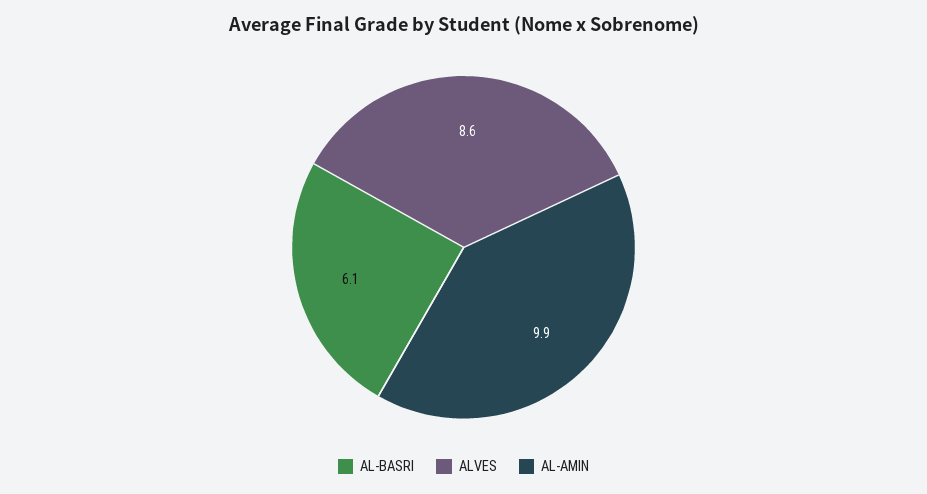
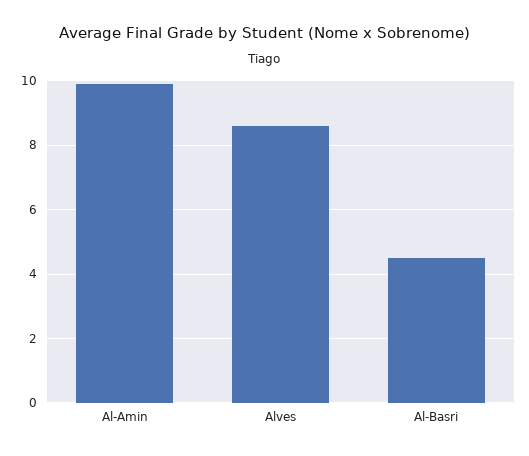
AL-BASRI: 6.1 -> 4.5

